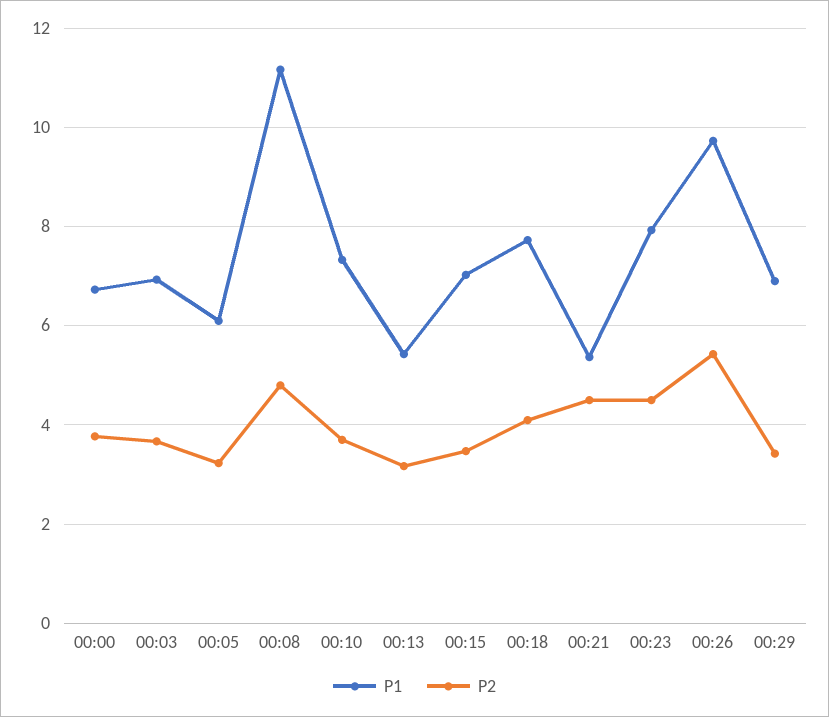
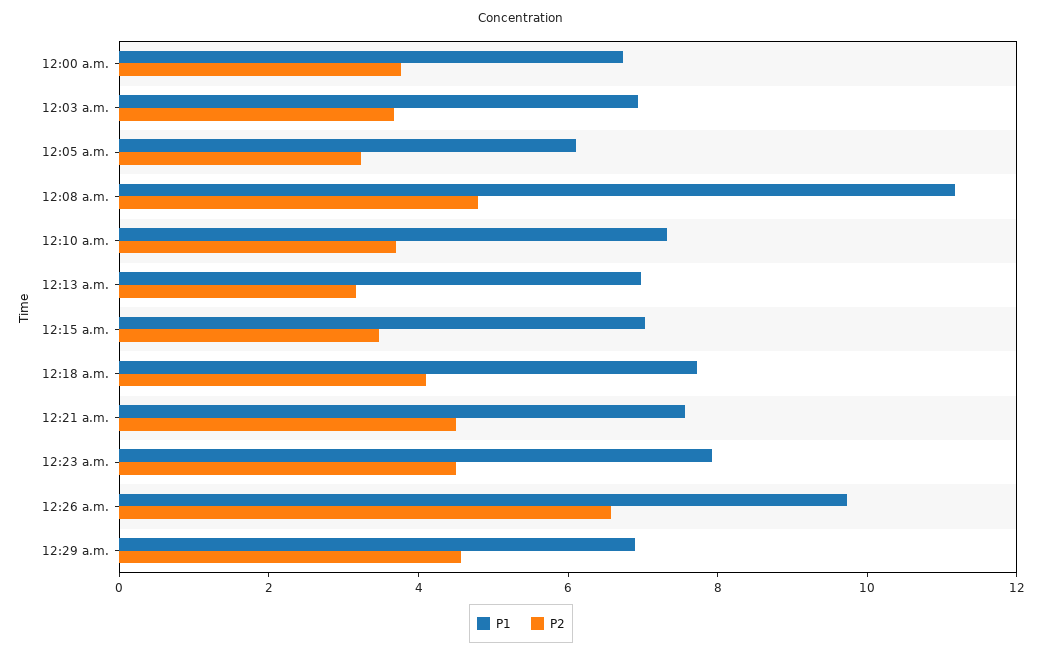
P1, 00:13: 5.4 -> 7
P1, 00:21: 5.4 -> 7.5
P2, 00:26: 5.4 -> 6.5
P2, 00:29: 3.4 -> 4.5

